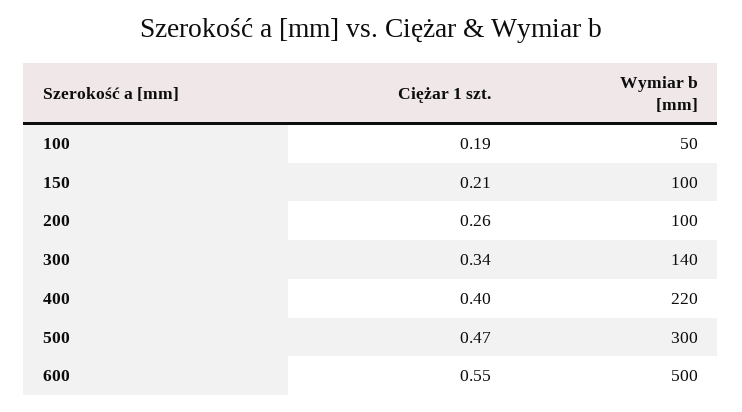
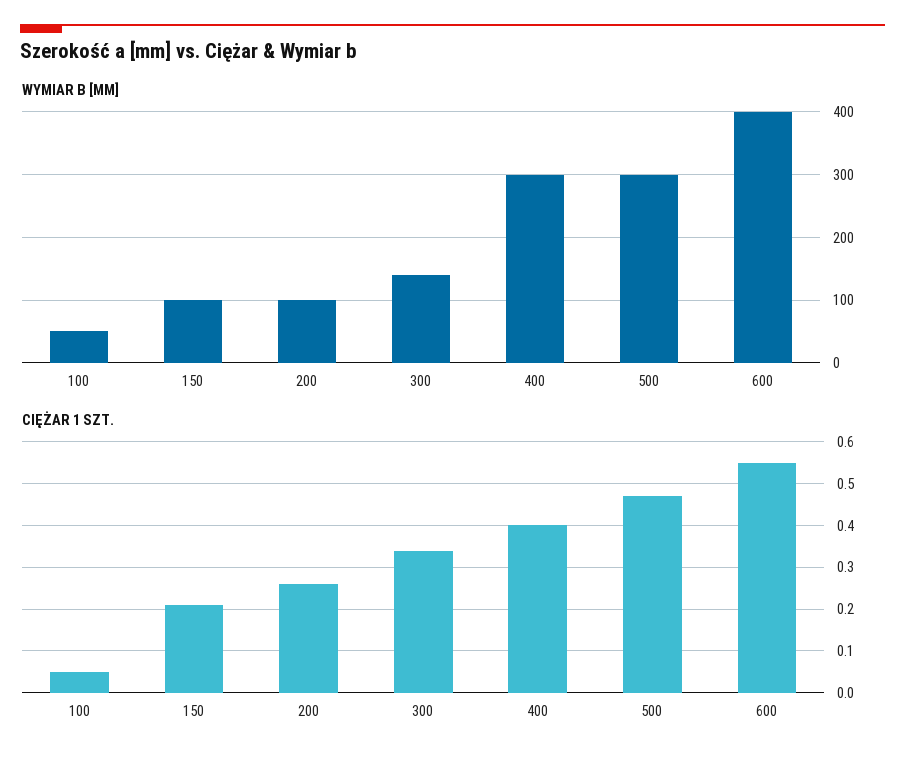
Ciężar 1 szt., 100: 0.19 -> 0.05
Wymiar b [mm], 400: 220 -> 300
Wymiar b [mm], 600: 500 -> 400

